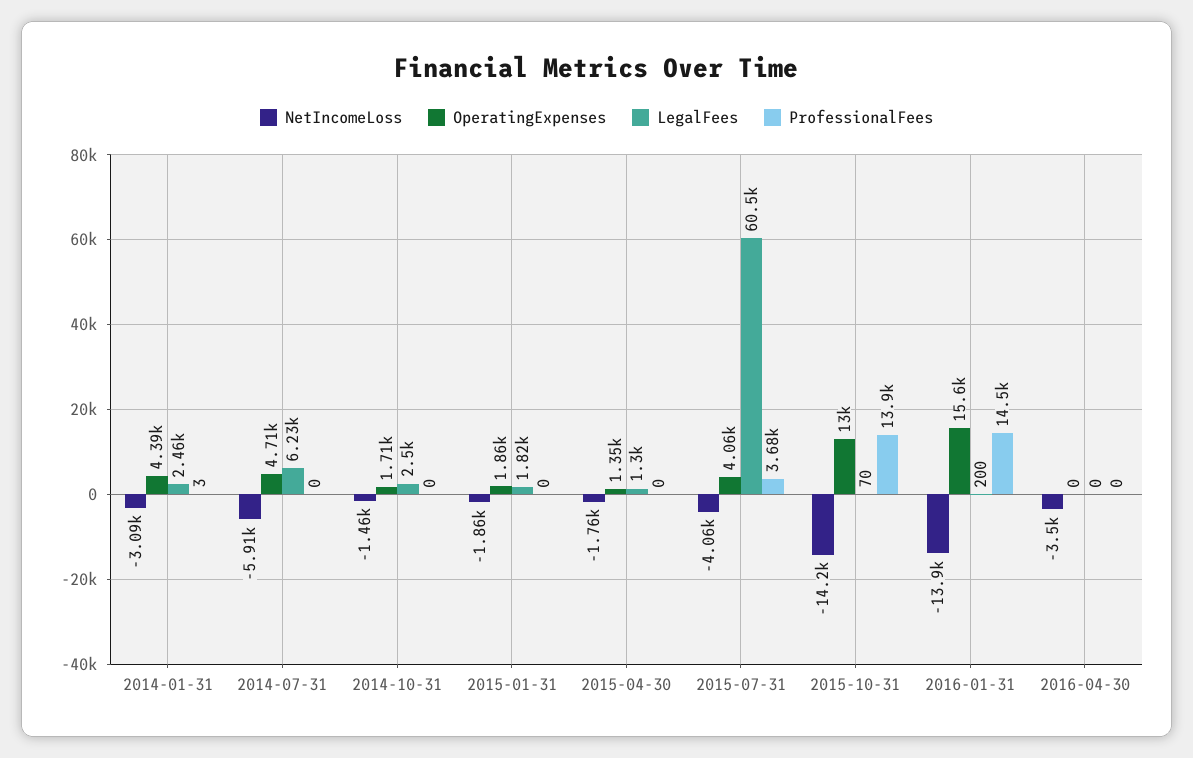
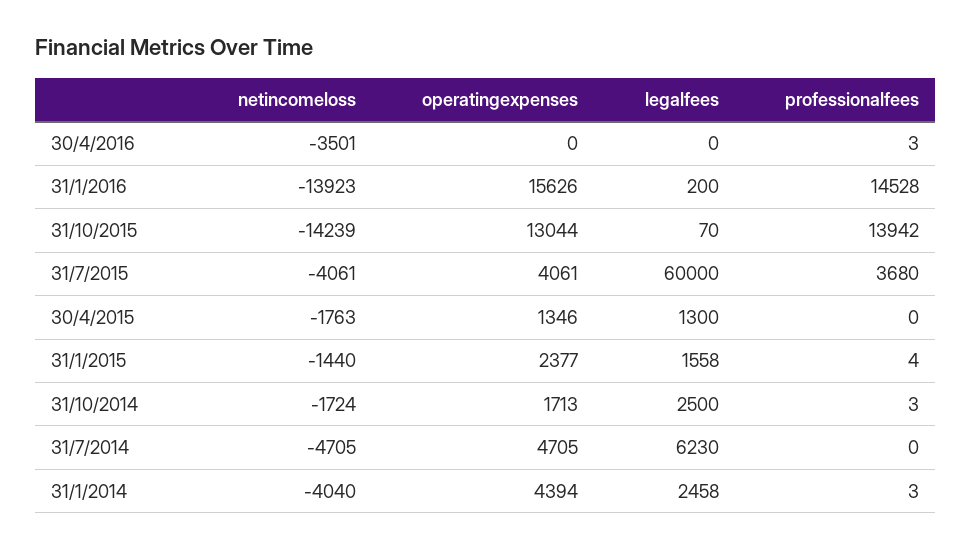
NetIncomeLoss, 2014-01-31: -3090 -> -4040
NetIncomeLoss, 2014-07-31: -5910 -> -4705
NetIncomeLoss, 2014-10-31: -1460 -> -1724
ProfessionalFees, 2014-10-31: 0 -> 3
NetIncomeLoss, 2015-01-31: -1860 -> -1440
OperatingExpenses, 2015-01-31: 1860 -> 2377
LegalFees, 2015-01-31: 1820 -> 1558
ProfessionalFees, 2015-01-31: 0 -> 4
LegalFees, 2015-07-31: 60500 -> 60000
ProfessionalFees, 2016-04-30: 0 -> 3

